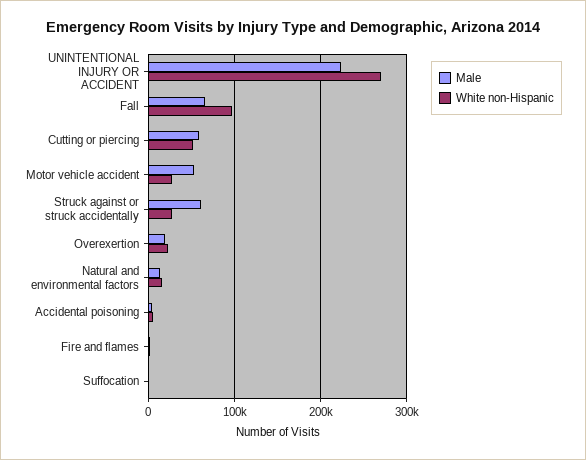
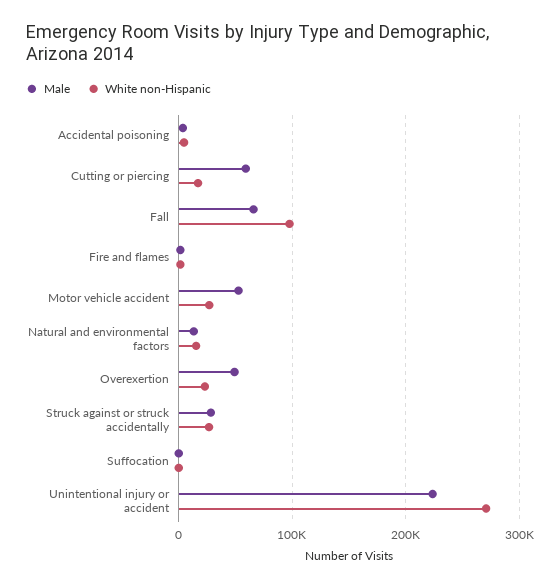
White non-Hispanic, Cutting or piercing: 50000 -> 20000
Male, Struck against or struck accidentally: 60000 -> 30000
Male, Overexertion: 20000 -> 50000

